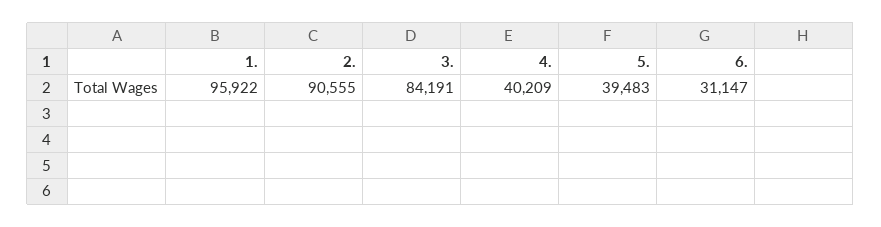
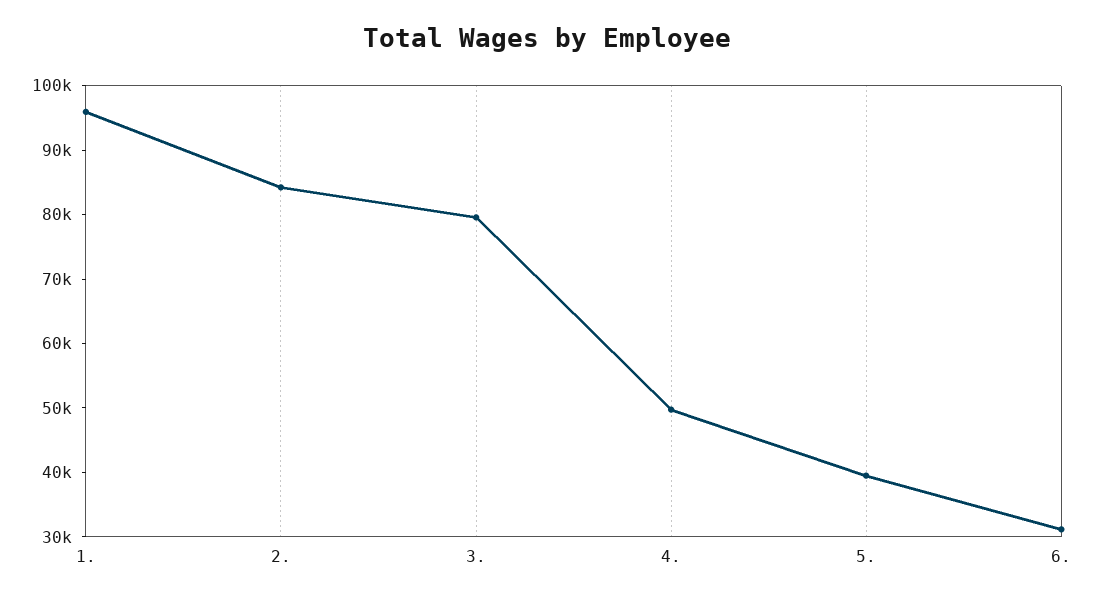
2.: 90555 -> 84000
3.: 84191 -> 80000
4.: 40209 -> 50000

